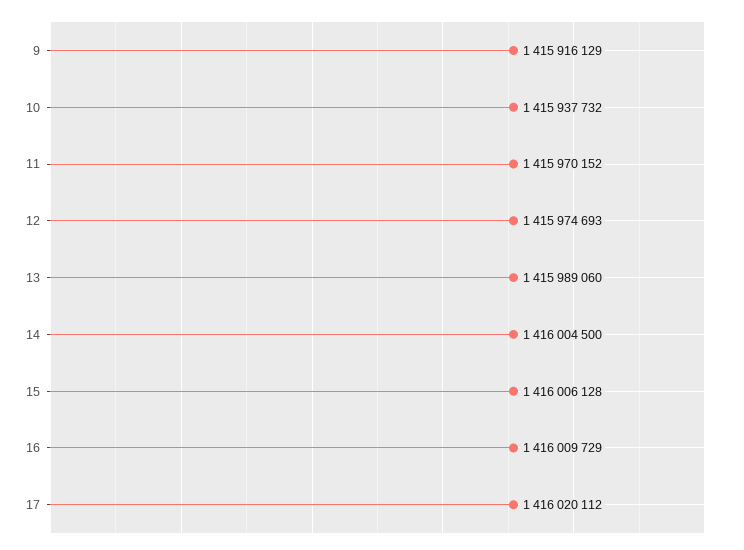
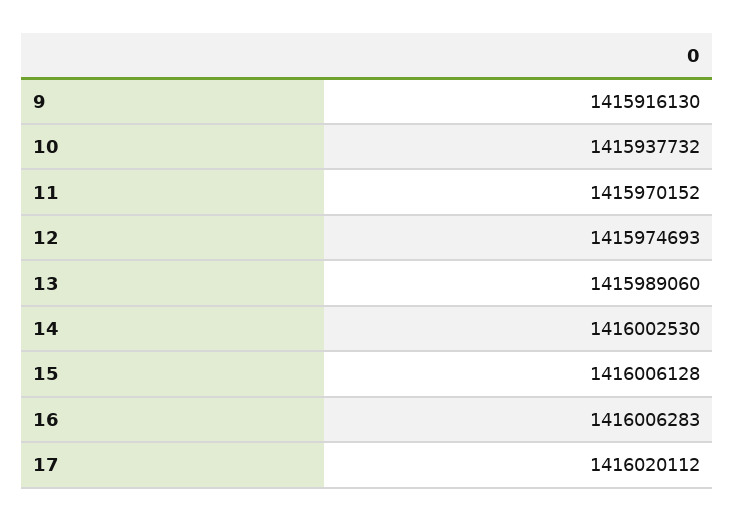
9: 1415916129 -> 1415916130
14: 1416004500 -> 1416002530
16: 1416009729 -> 1416006283

